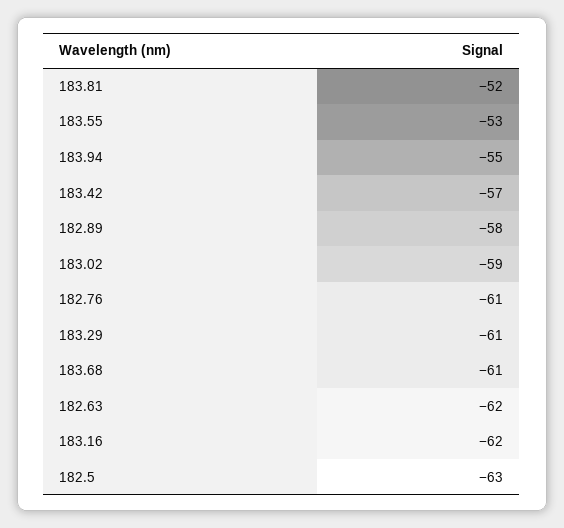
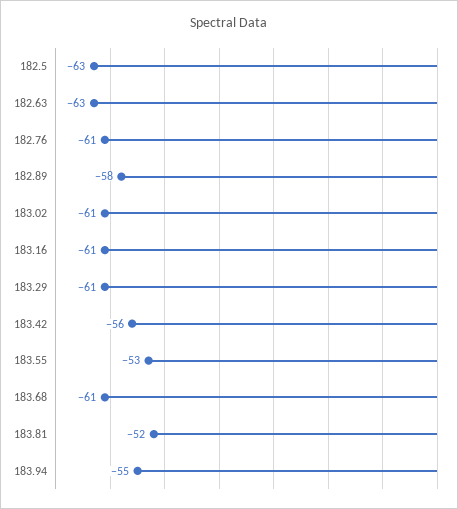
183.42: -57 -> -56
183.02: -59 -> -61
182.63: -62 -> -63
183.16: -62 -> -61

